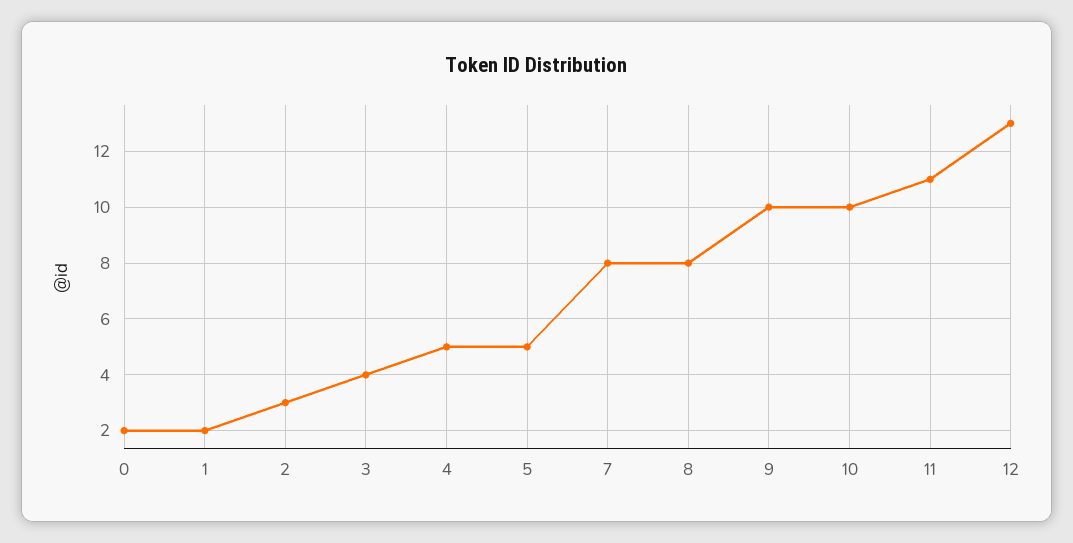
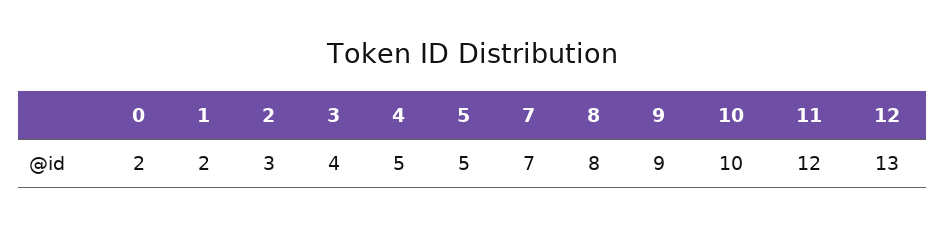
7: 8 -> 7
9: 10 -> 9
11: 11 -> 12

